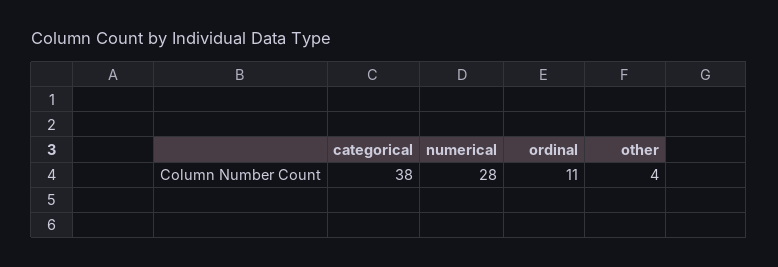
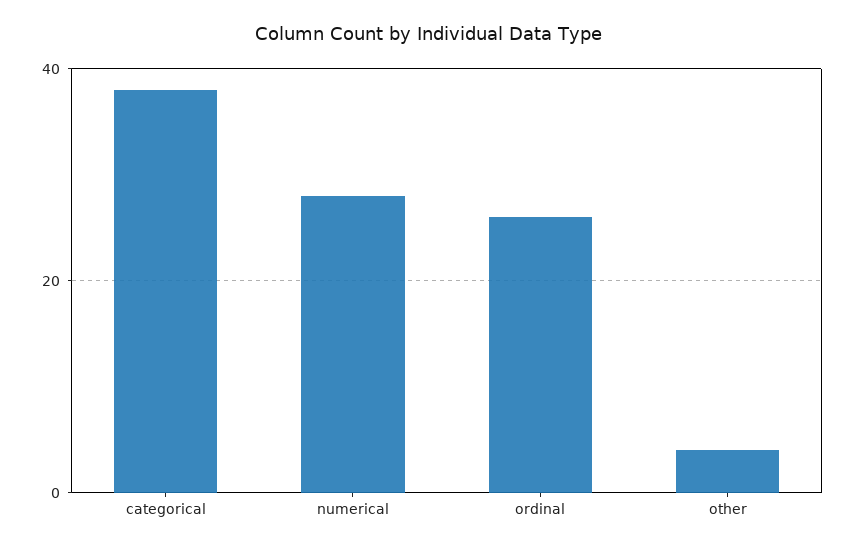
ordinal: 11 -> 25

